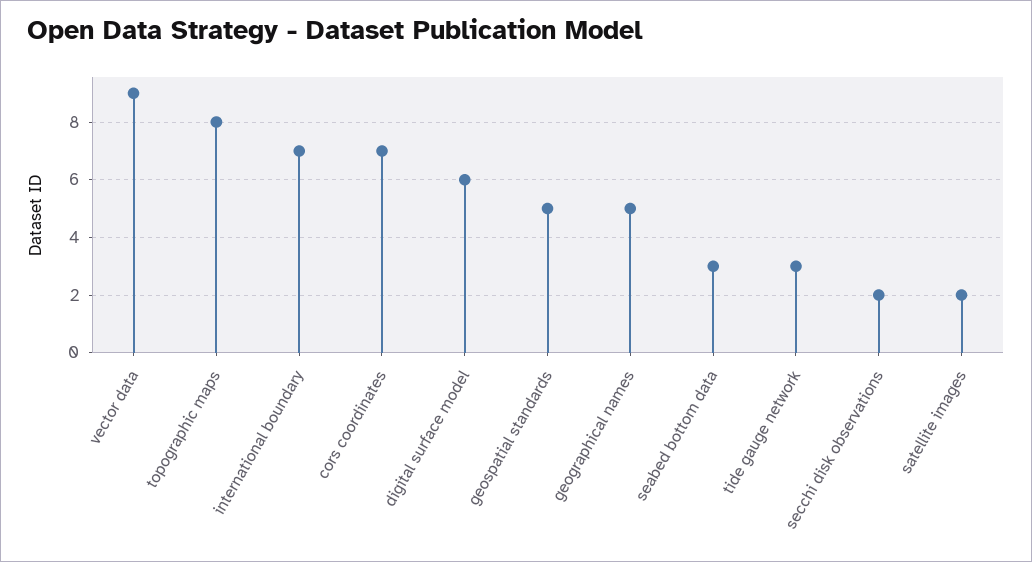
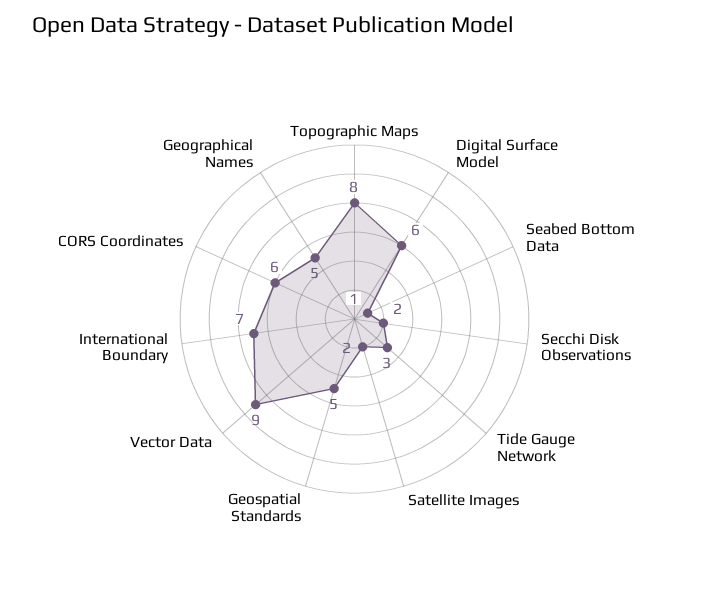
cors coordinates: 7 -> 6
seabed bottom data: 3 -> 1

